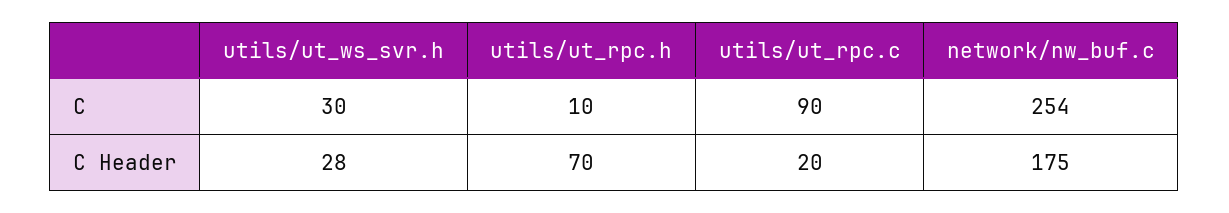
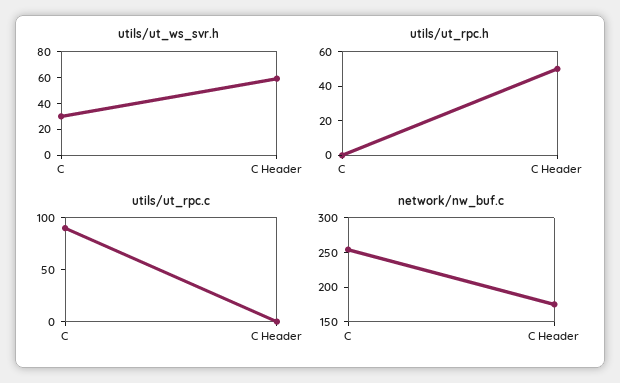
utils/ut_rpc.h, C: 10 -> 0
utils/ut_ws_svr.h, C Header: 28 -> 60
utils/ut_rpc.h, C Header: 70 -> 50
utils/ut_rpc.c, C Header: 20 -> 0

